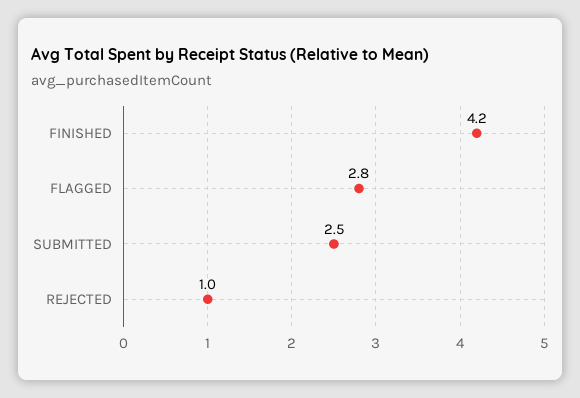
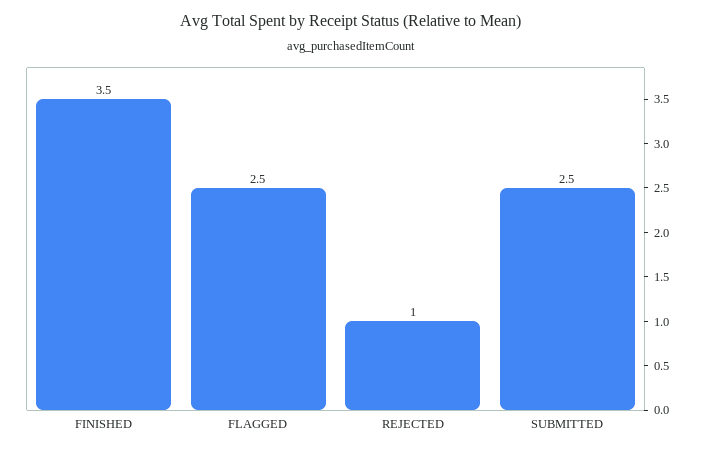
FINISHED: 4.2 -> 3.5
FLAGGED: 2.8 -> 2.5

